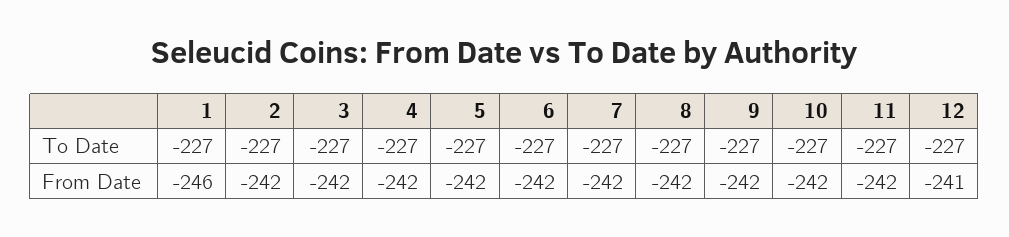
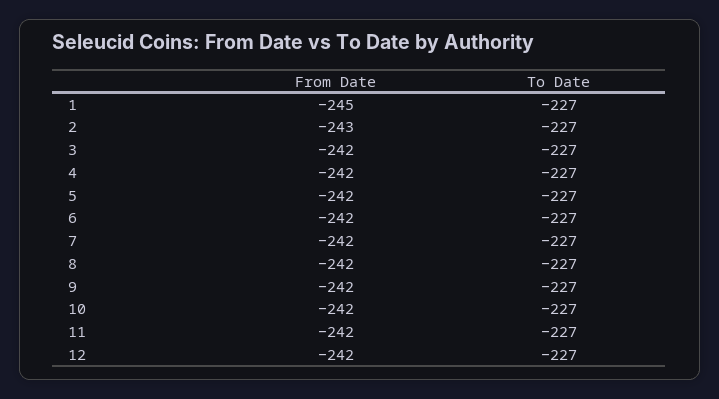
1, From Date: -246 -> -245
2, From Date: -242 -> -243
12, From Date: -241 -> -242

